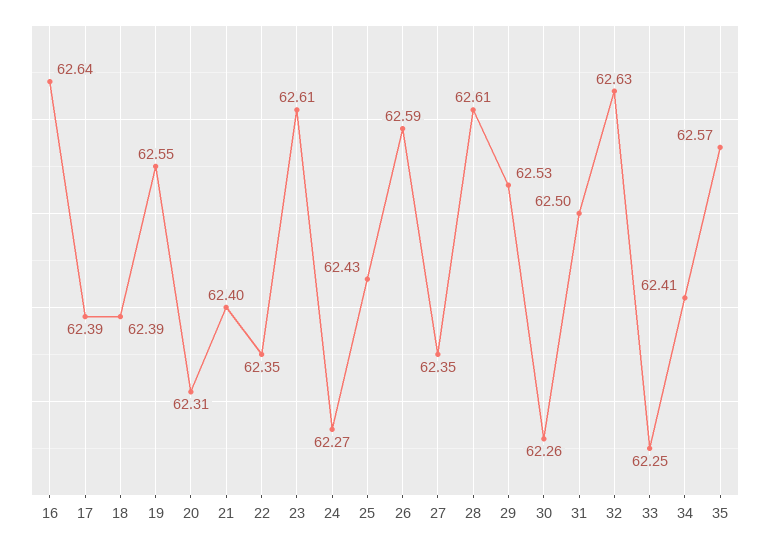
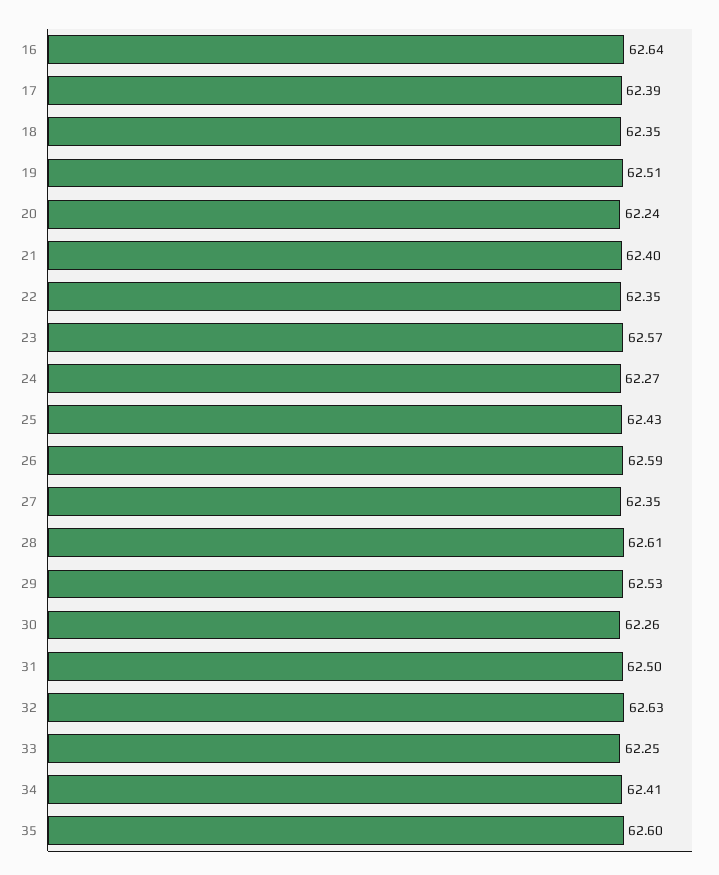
18: 62.39 -> 62.35
19: 62.55 -> 62.51
20: 62.31 -> 62.24
23: 62.61 -> 62.57
35: 62.57 -> 62.6

